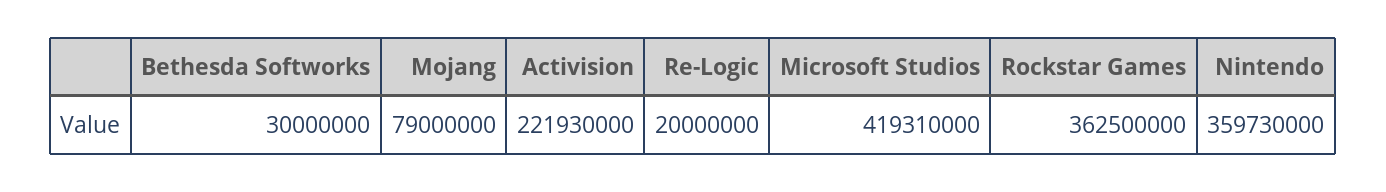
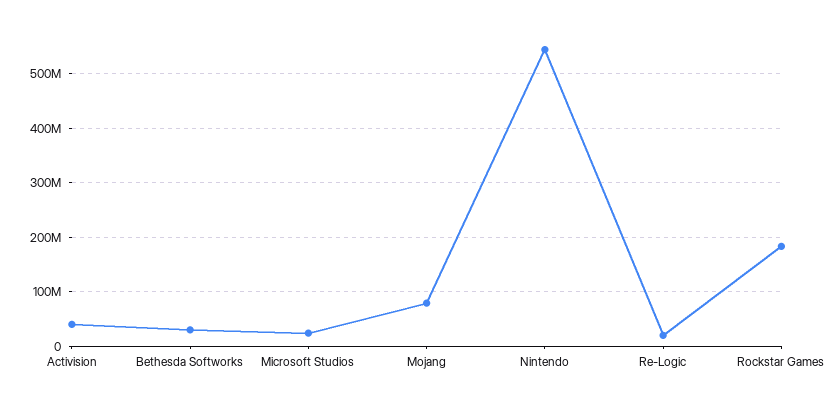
Activision: 221930000 -> 40000000
Microsoft Studios: 419310000 -> 20000000
Rockstar Games: 362500000 -> 180000000
Nintendo: 359730000 -> 540000000

